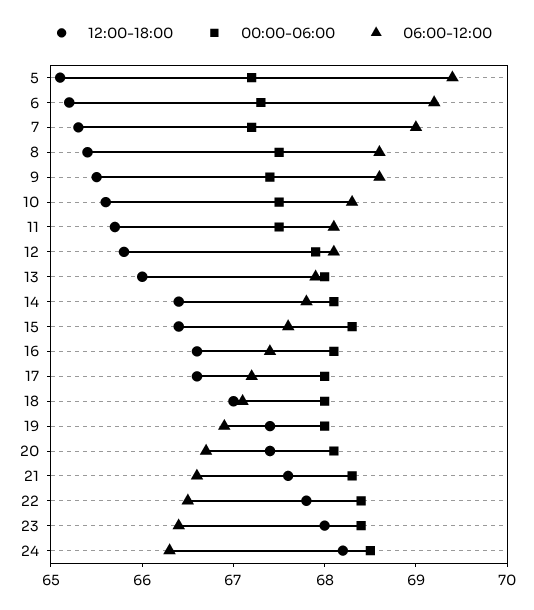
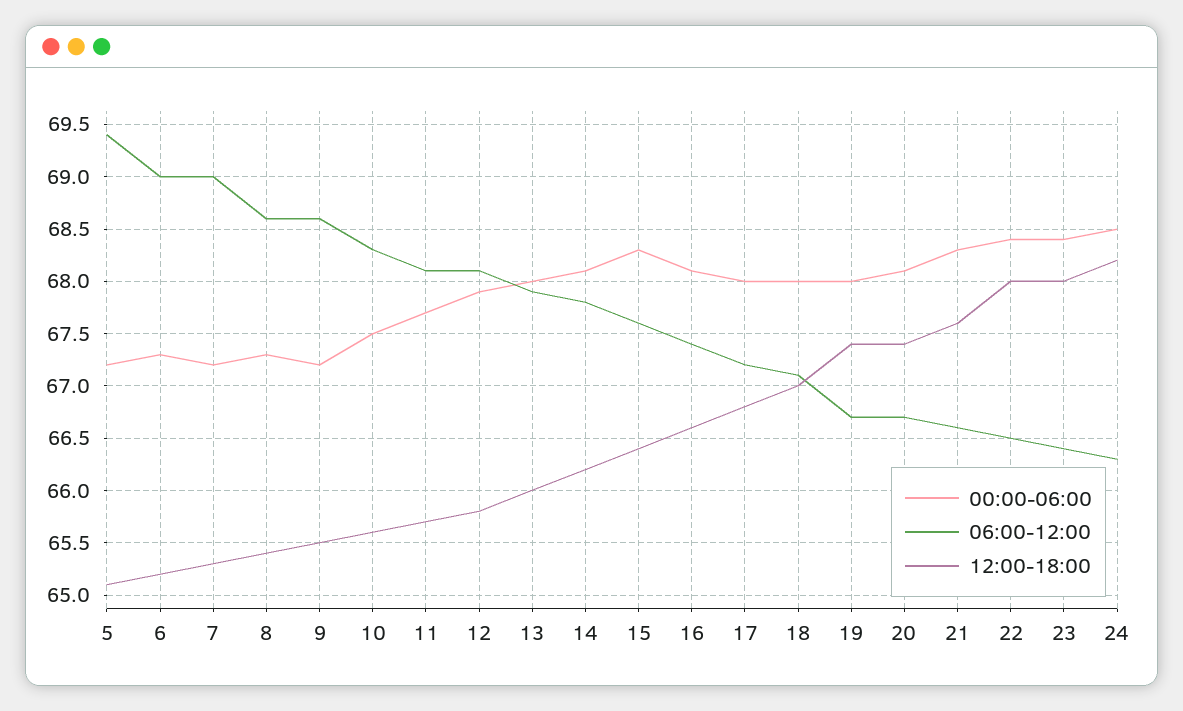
06:00-12:00, 6: 69.2 -> 69
00:00-06:00, 8: 67.5 -> 67.3
00:00-06:00, 9: 67.4 -> 67.2
00:00-06:00, 11: 67.5 -> 67.7
12:00-18:00, 14: 66.4 -> 66.2
12:00-18:00, 17: 66.6 -> 66.8
06:00-12:00, 19: 66.9 -> 66.7
12:00-18:00, 22: 67.8 -> 68

